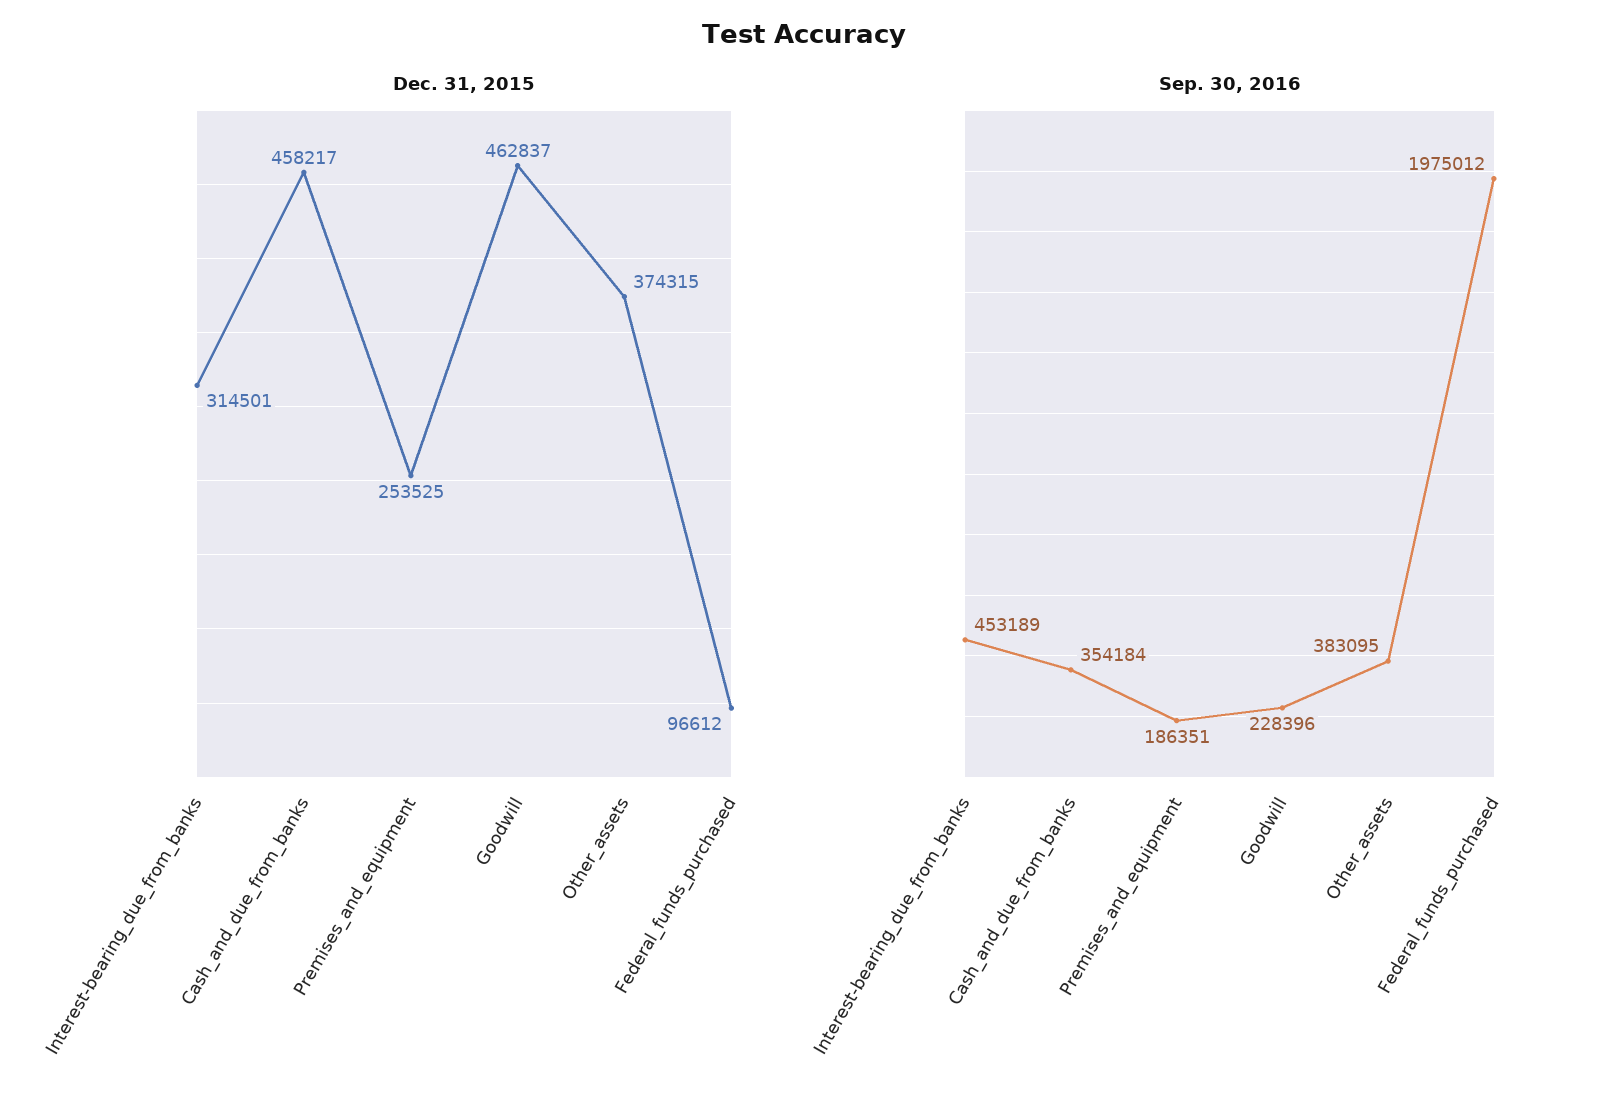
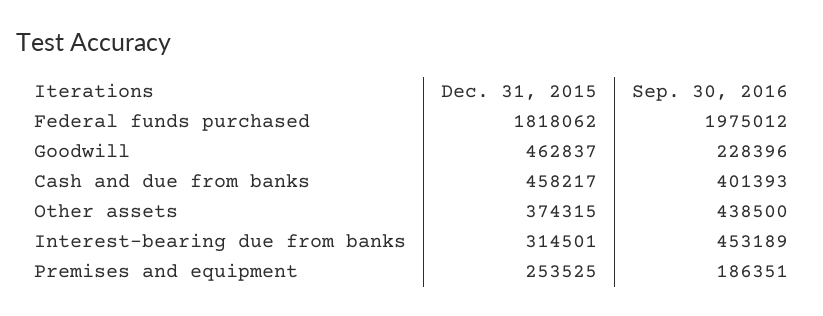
Dec. 31, 2015, Federal_funds_purchased: 96612 -> 1818062
Sep. 30, 2016, Cash_and_due_from_banks: 354184 -> 401393
Sep. 30, 2016, Other_assets: 383095 -> 438500

